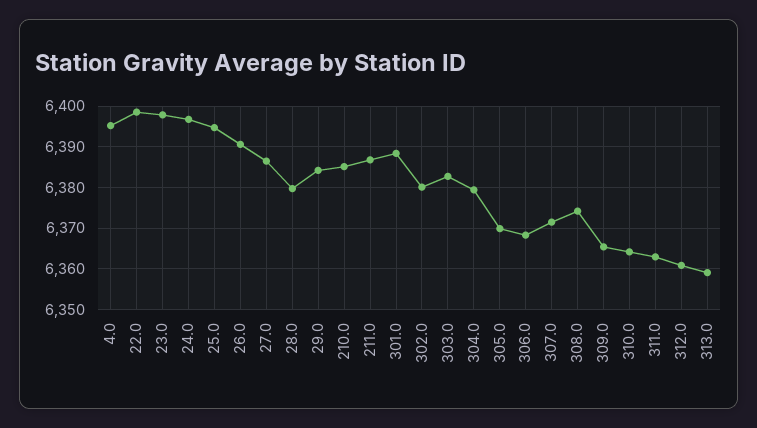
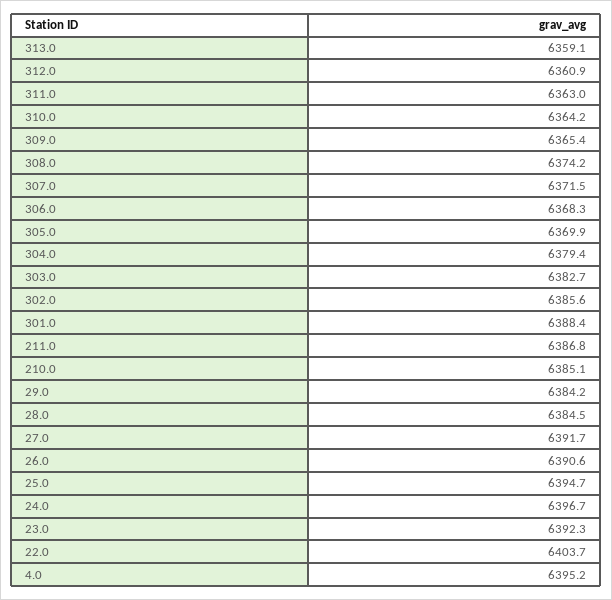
22.0: 6398 -> 6403.7
23.0: 6398 -> 6392.3
27.0: 6386 -> 6391.7
28.0: 6380 -> 6384.5
302.0: 6380 -> 6385.6

